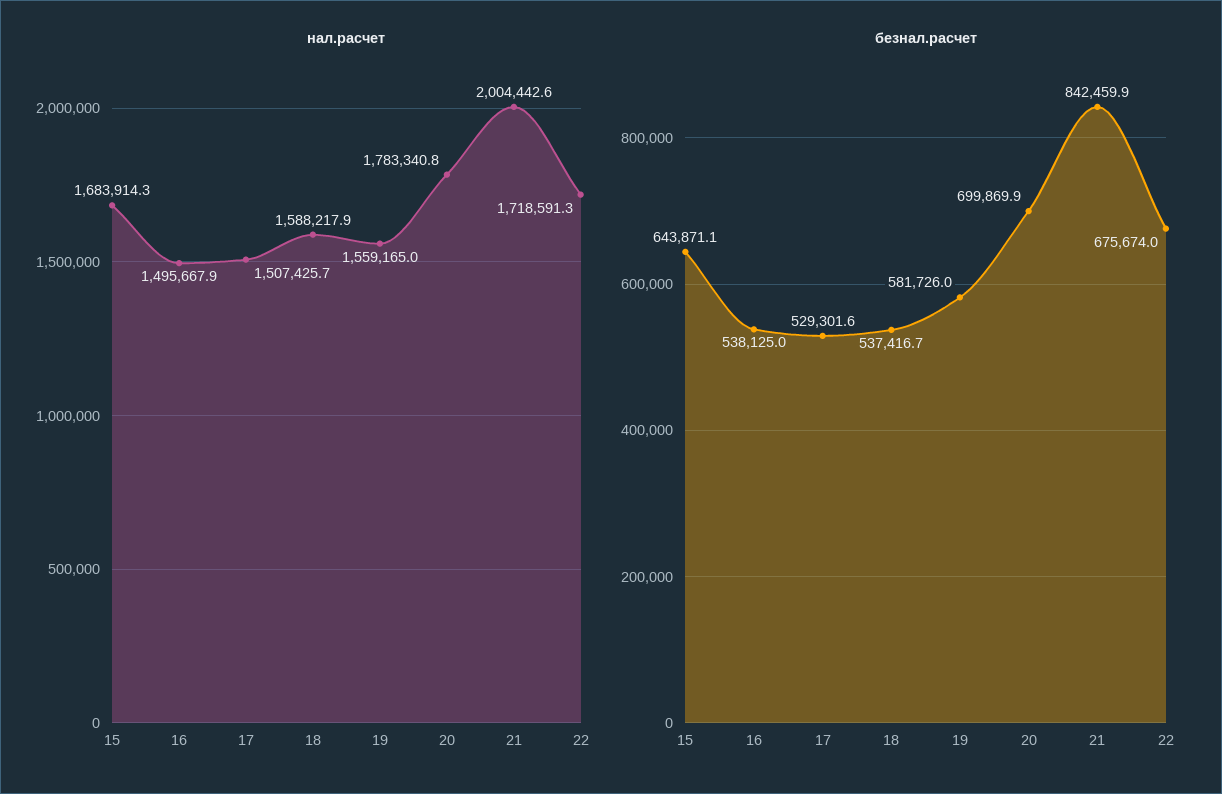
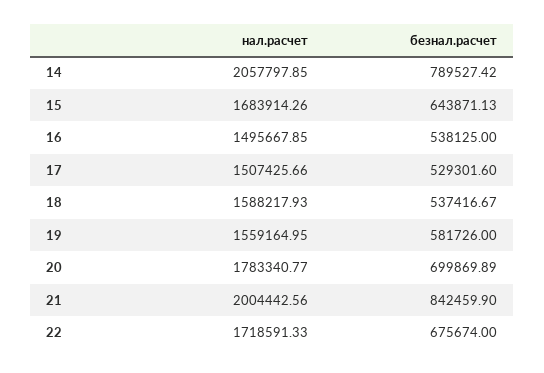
нал.расчет, 14: none -> 2057797.85
безнал.расчет, 14: none -> 789527.42

